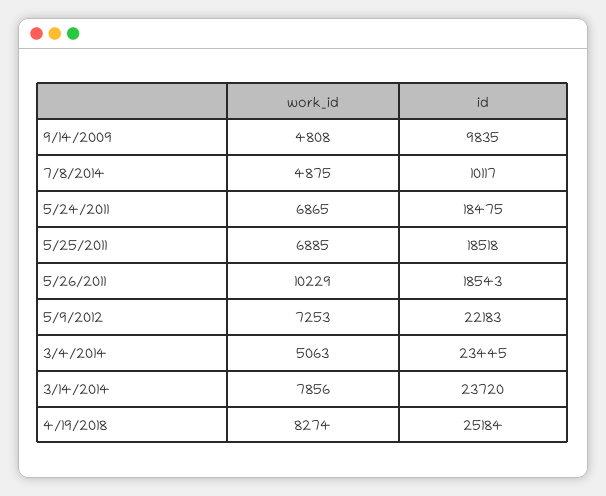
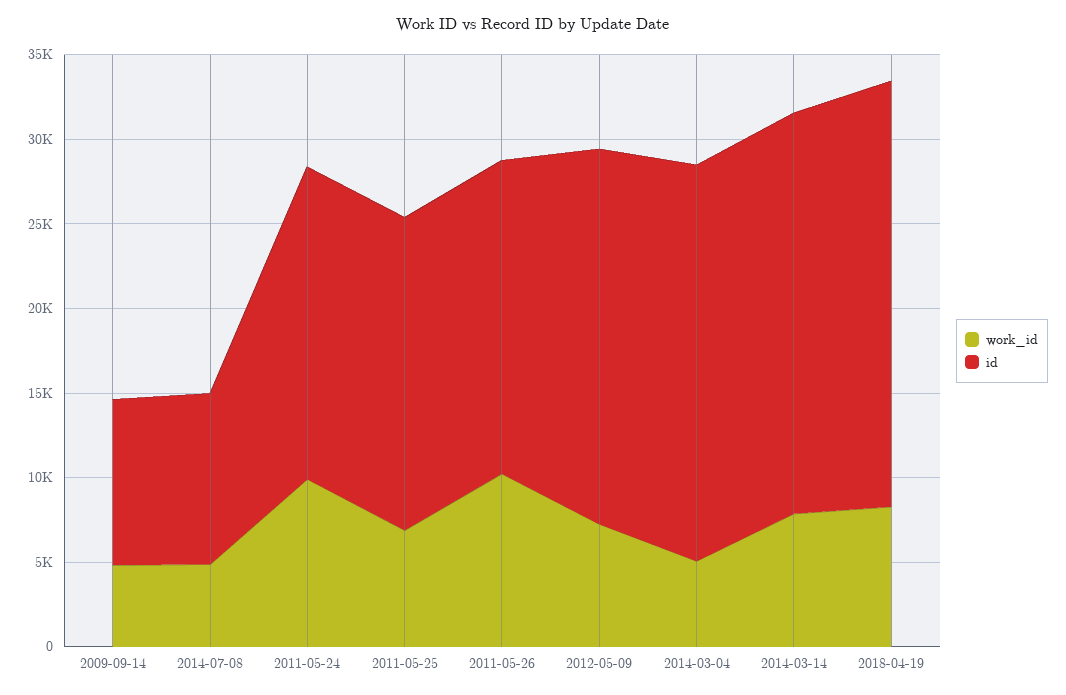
work_id, 5/24/2011: 6865 -> 10000

